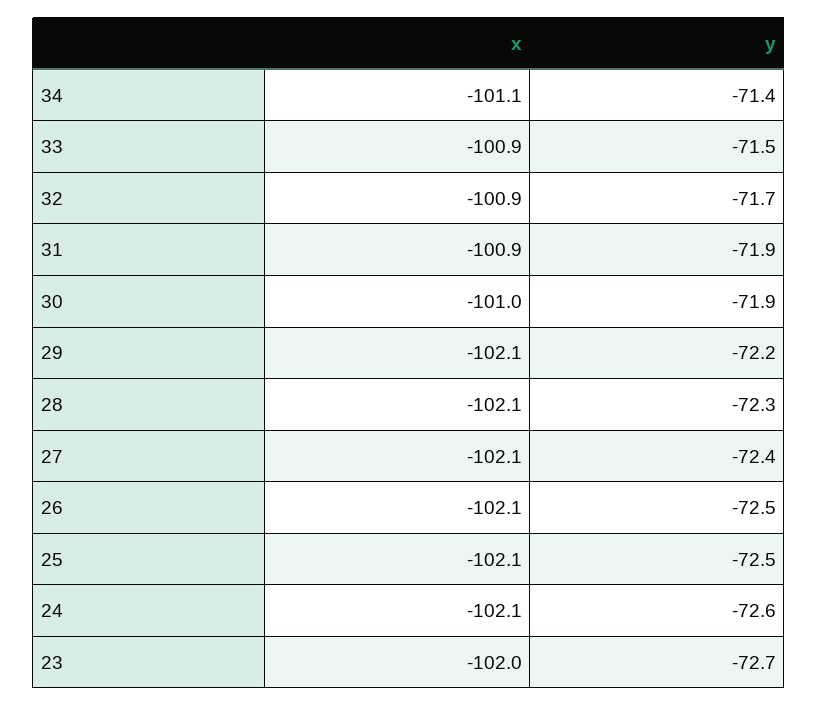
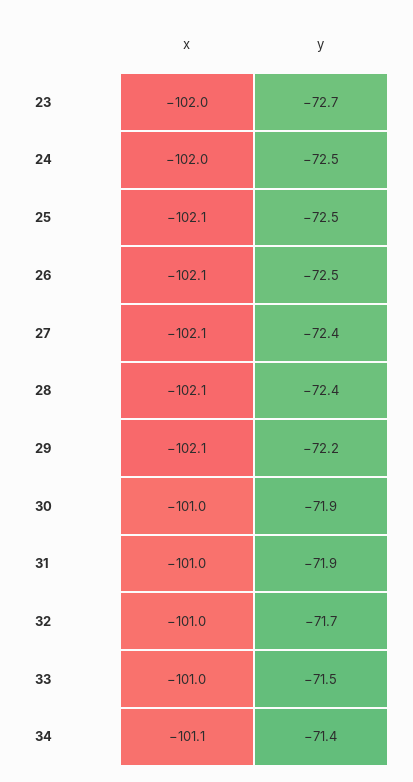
x, 33: -100.9 -> -101
x, 32: -100.9 -> -101
x, 31: -100.9 -> -101
y, 28: -72.3 -> -72.4
x, 24: -102.1 -> -102
y, 24: -72.6 -> -72.5

